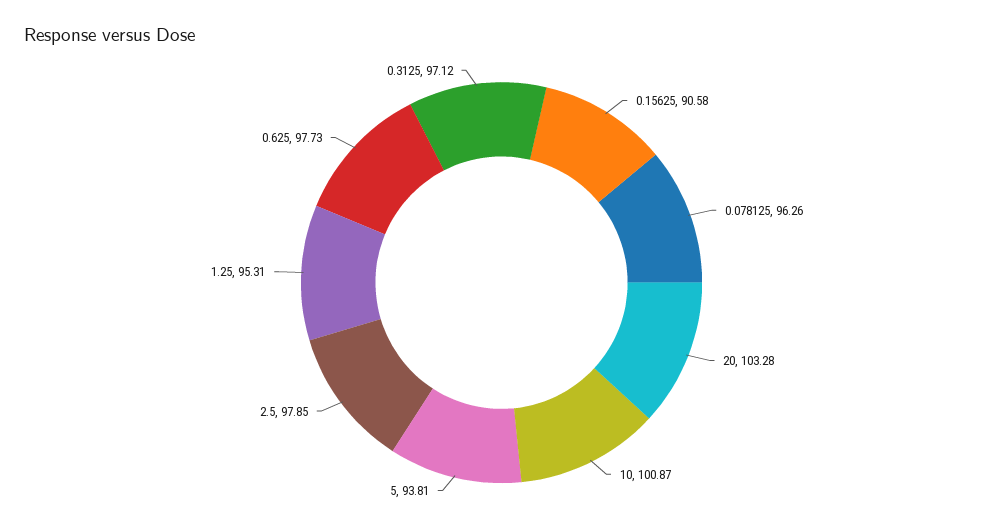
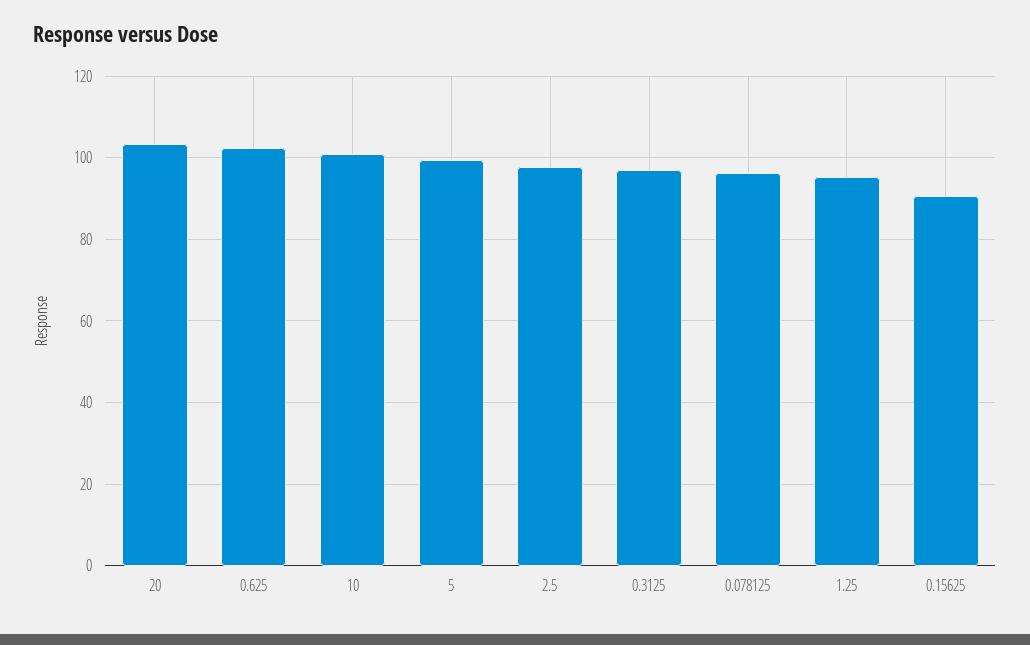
5: 93.81 -> 100
0.625: 97.73 -> 102

